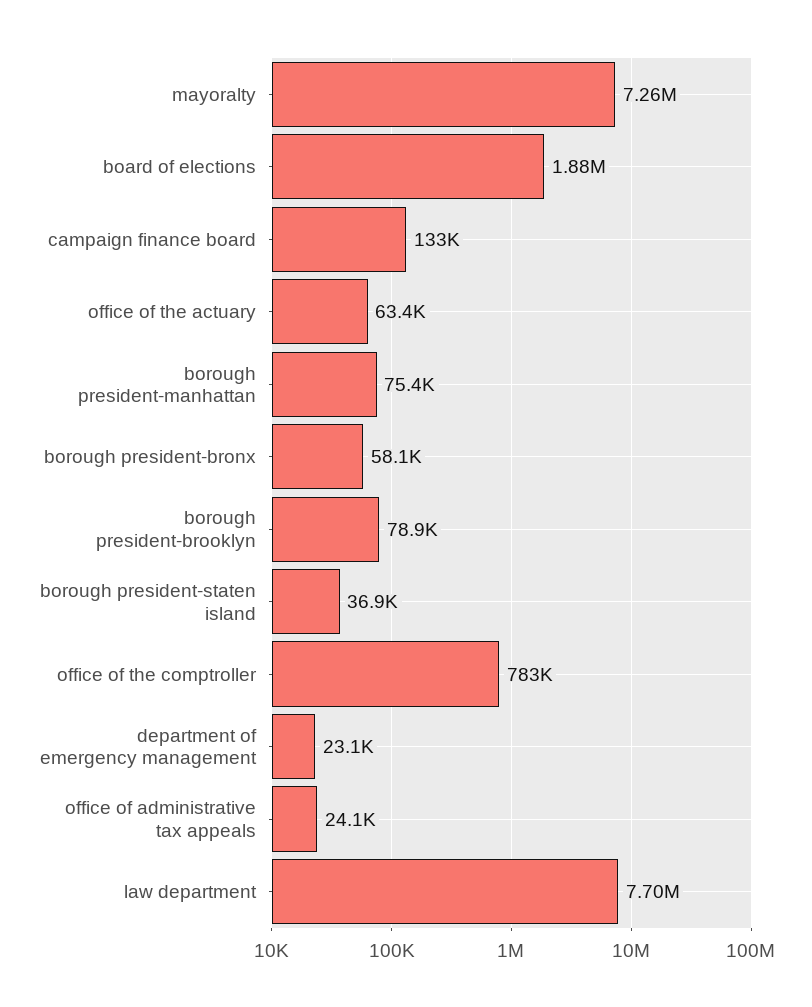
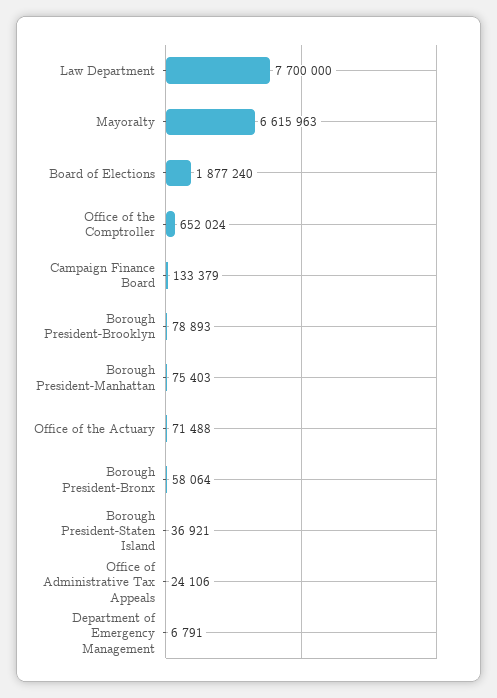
mayoralty: 7260000 -> 6615963
office of the actuary: 63400 -> 71488
office of the comptroller: 783000 -> 652024
department of emergency management: 23100 -> 6791

